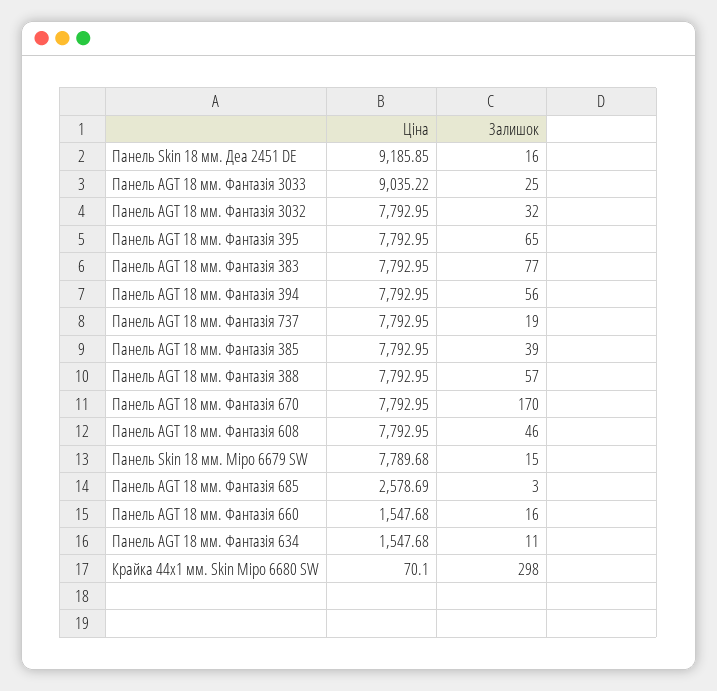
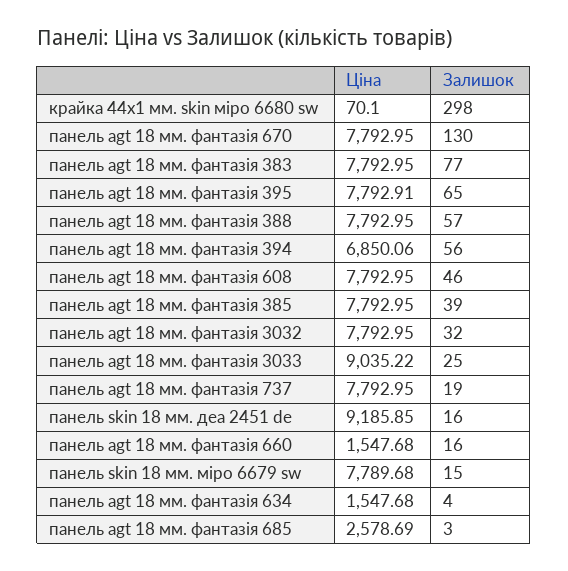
Ціна, Панель AGT 18 мм. Фантазія 395: 7792.95 -> 7792.91
Ціна, Панель AGT 18 мм. Фантазія 394: 7792.95 -> 6850.06
Залишок, Панель AGT 18 мм. Фантазія 670: 170 -> 130
Залишок, Панель AGT 18 мм. Фантазія 634: 11 -> 4

